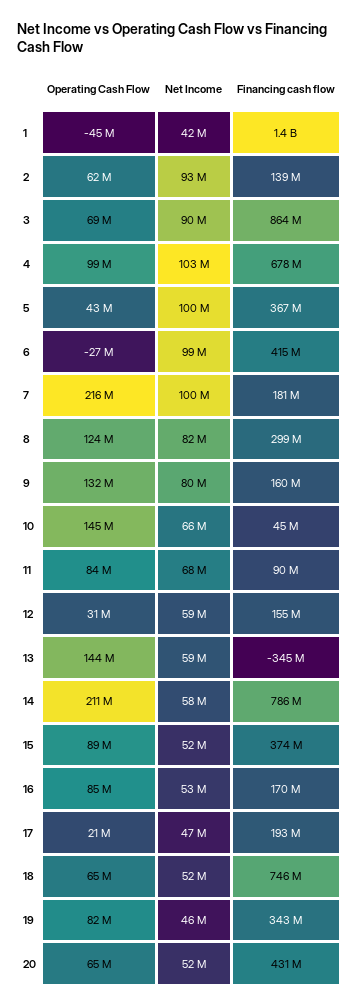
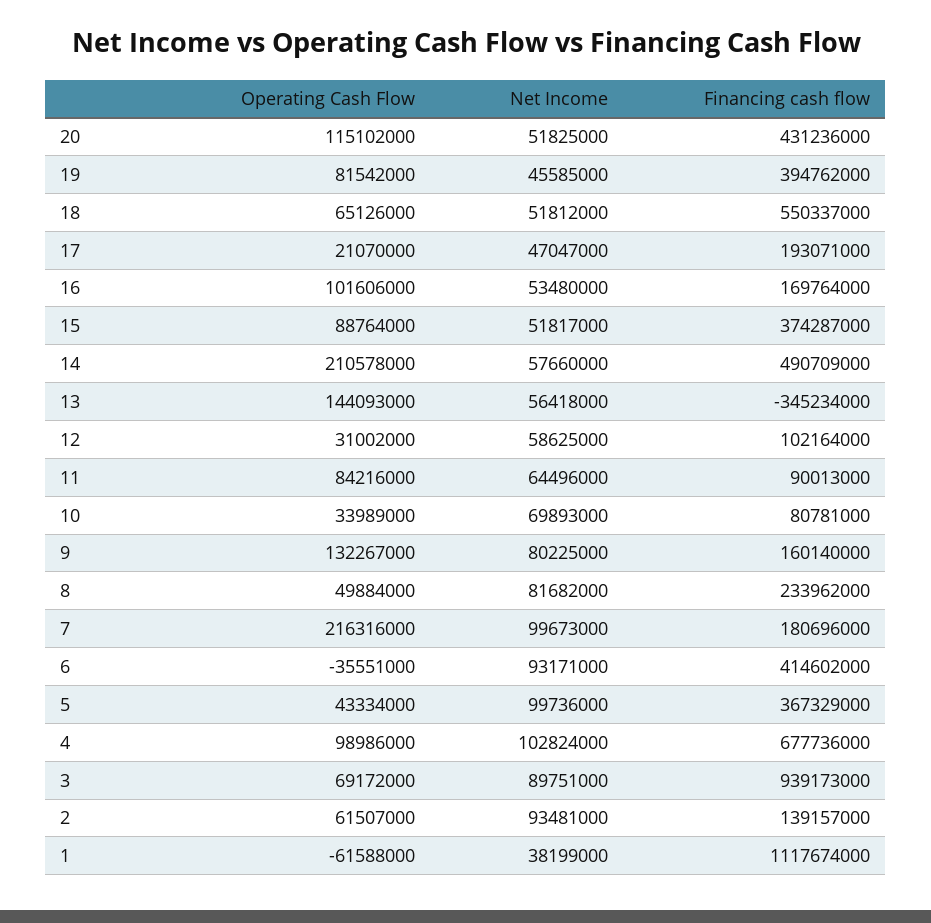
Operating Cash Flow, 1: -45000000 -> -61588000
Net Income, 1: 42000000 -> 38199000
Financing cash flow, 1: 1400000000 -> 1117674000
Financing cash flow, 3: 864000000 -> 939173000
Operating Cash Flow, 6: -27000000 -> -35551000
Net Income, 6: 99000000 -> 93171000
Operating Cash Flow, 8: 124000000 -> 49884000
Financing cash flow, 8: 299000000 -> 233962000
Operating Cash Flow, 10: 145000000 -> 33989000
Net Income, 10: 66000000 -> 69893000
Financing cash flow, 10: 45000000 -> 80781000
Net Income, 11: 68000000 -> 64496000
Financing cash flow, 12: 155000000 -> 102164000
Net Income, 13: 59000000 -> 56418000
Financing cash flow, 14: 786000000 -> 490709000
Operating Cash Flow, 16: 85000000 -> 101606000
Financing cash flow, 18: 746000000 -> 550337000
Financing cash flow, 19: 343000000 -> 394762000
Operating Cash Flow, 20: 65000000 -> 115102000

